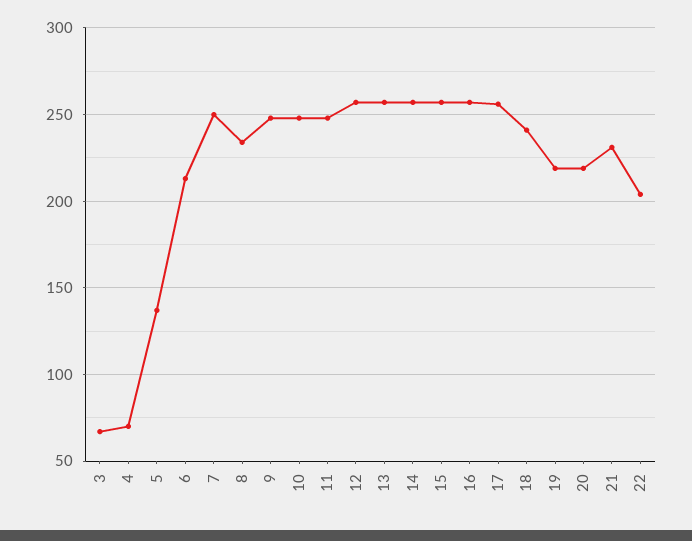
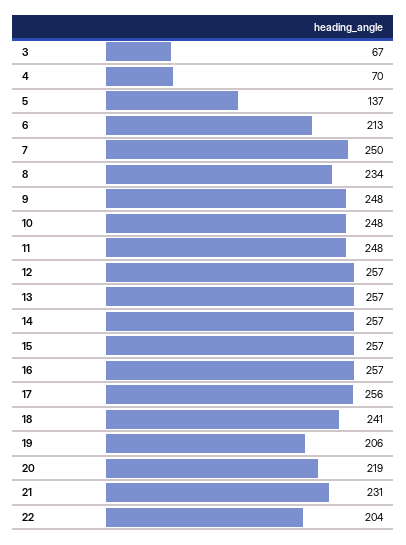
19: 220 -> 206

